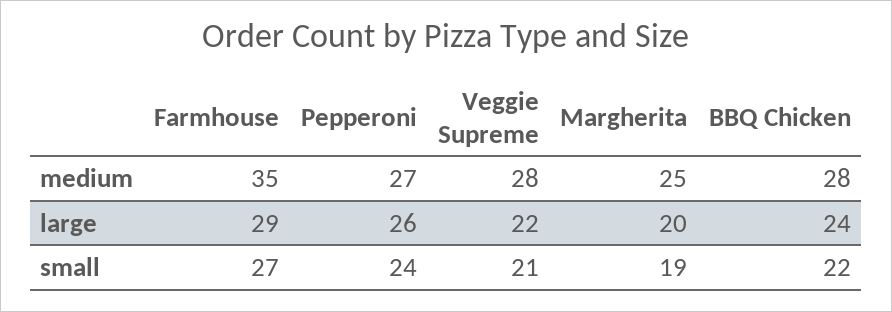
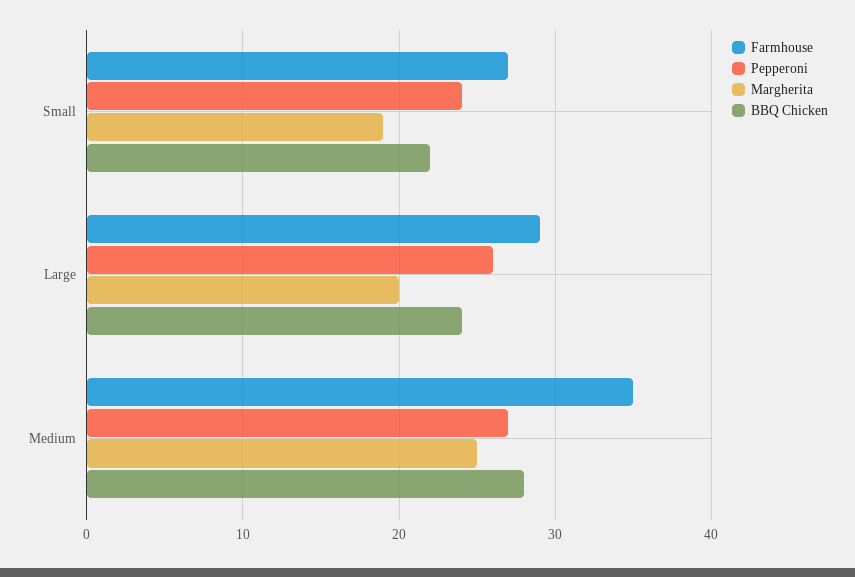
Veggie Supreme, medium: 28 -> none
Veggie Supreme, large: 22 -> none
Veggie Supreme, small: 21 -> none

